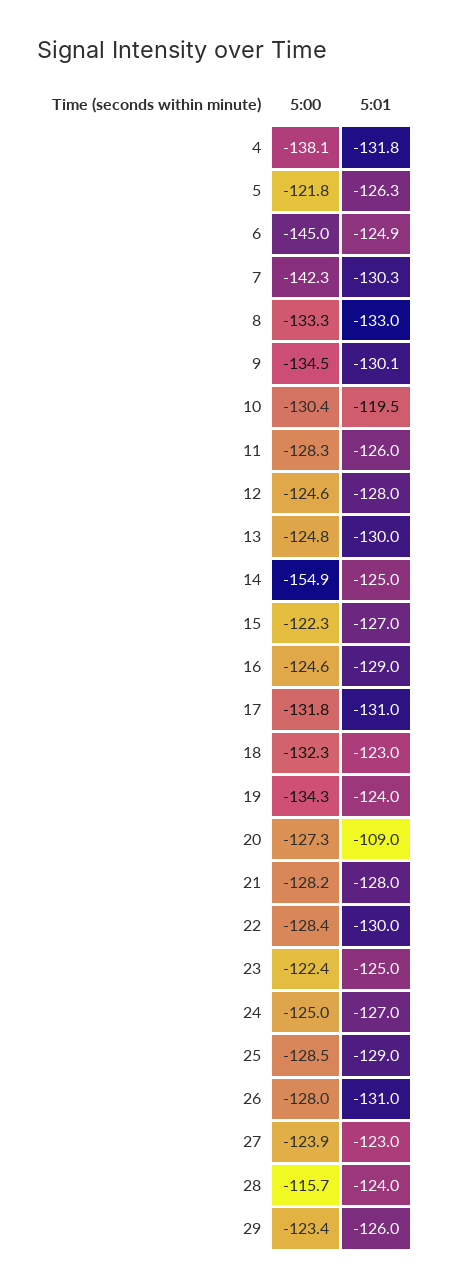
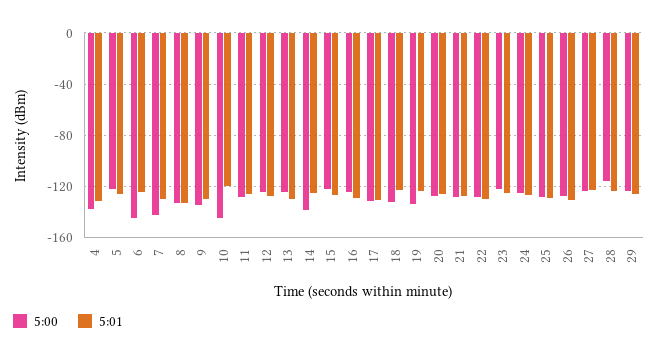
5:00, 10: -130.4 -> -145
5:00, 14: -154.9 -> -140
5:01, 20: -109 -> -125

